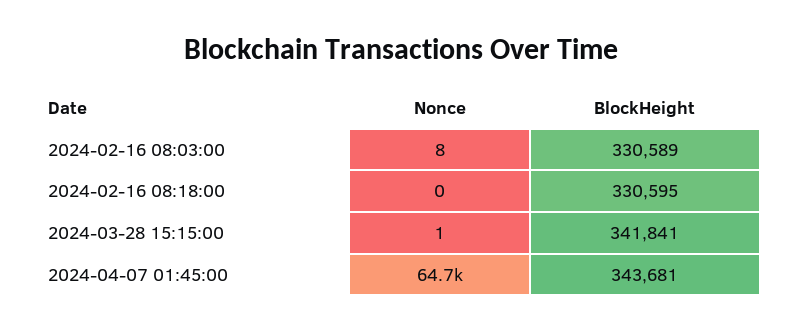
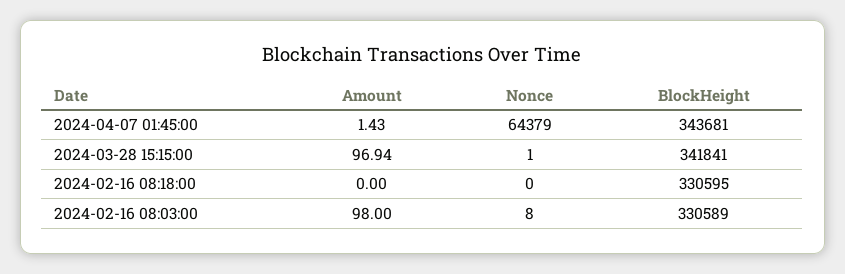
Nonce, 2024-04-07 01:45:00: 64700 -> 64379
Amount, 2024-04-07 01:45:00: none -> 1.43
Amount, 2024-03-28 15:15:00: none -> 96.94
Amount, 2024-02-16 08:18:00: none -> 0
Amount, 2024-02-16 08:03:00: none -> 98

